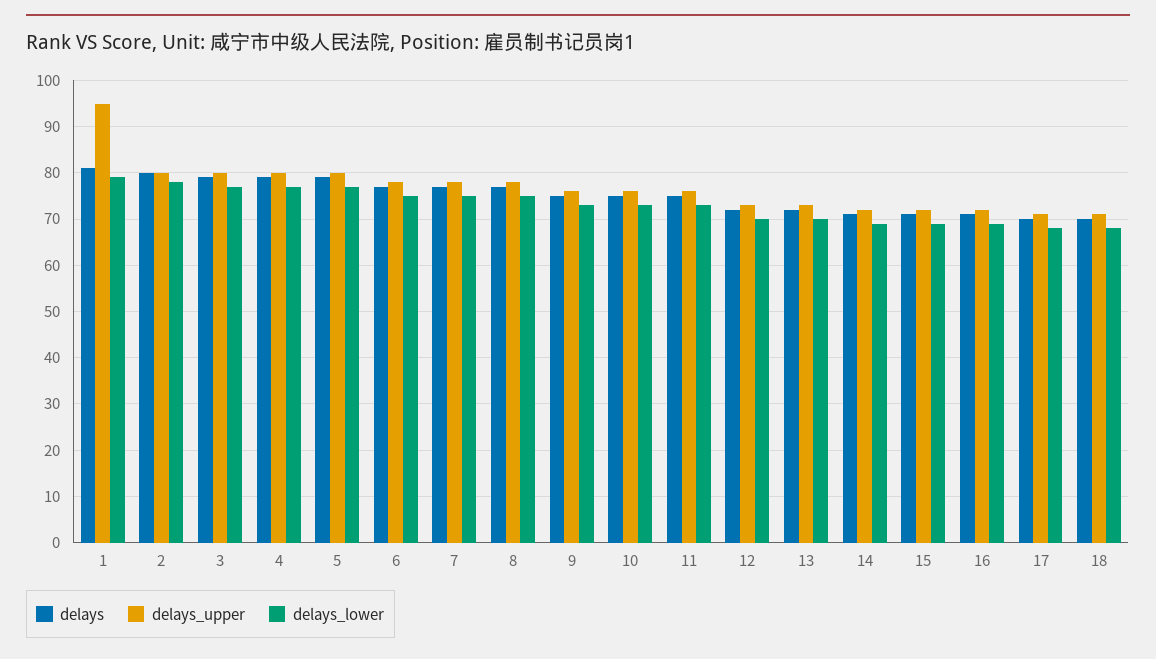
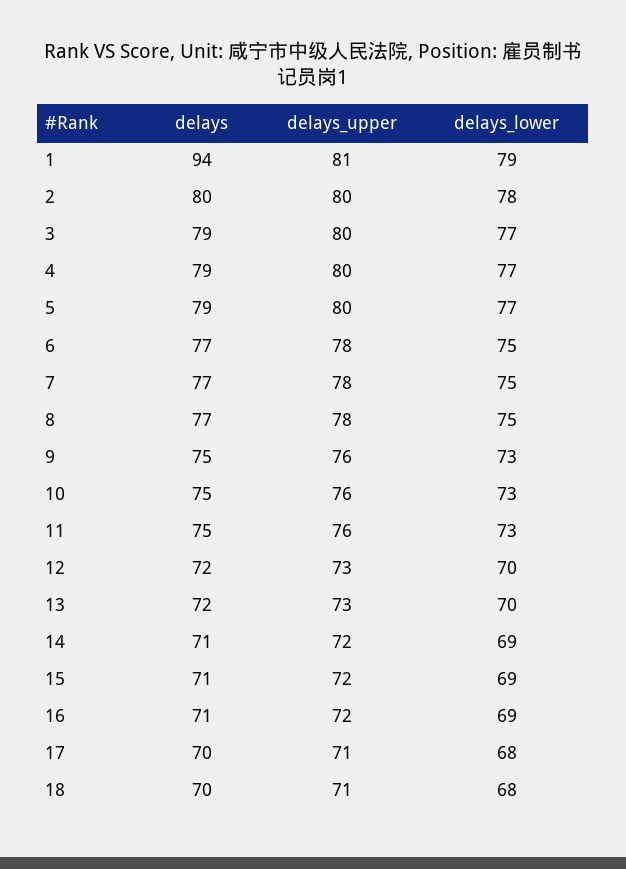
delays, 1: 80 -> 94
delays_upper, 1: 95 -> 81

